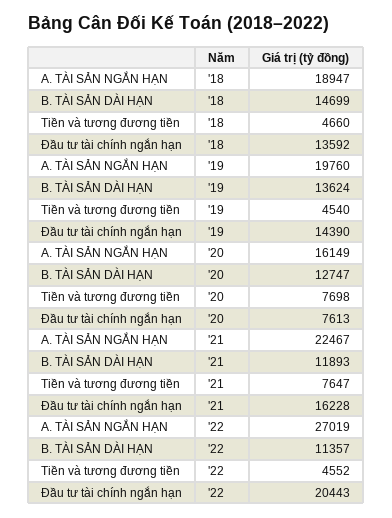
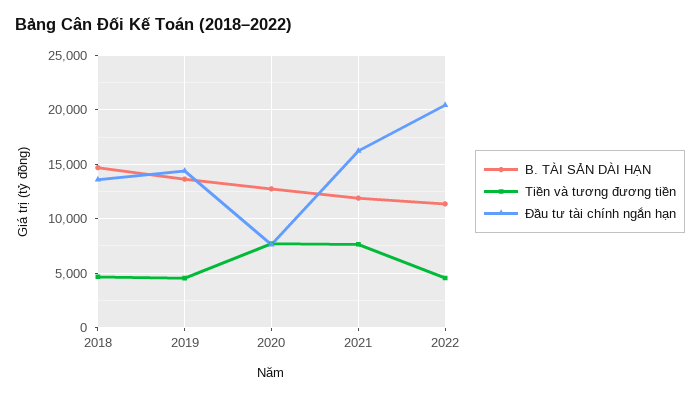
A. TÀI SẢN NGẮN HẠN, '18: 18947 -> none
A. TÀI SẢN NGẮN HẠN, '19: 19760 -> none
A. TÀI SẢN NGẮN HẠN, '20: 16149 -> none
A. TÀI SẢN NGẮN HẠN, '21: 22467 -> none
A. TÀI SẢN NGẮN HẠN, '22: 27019 -> none

